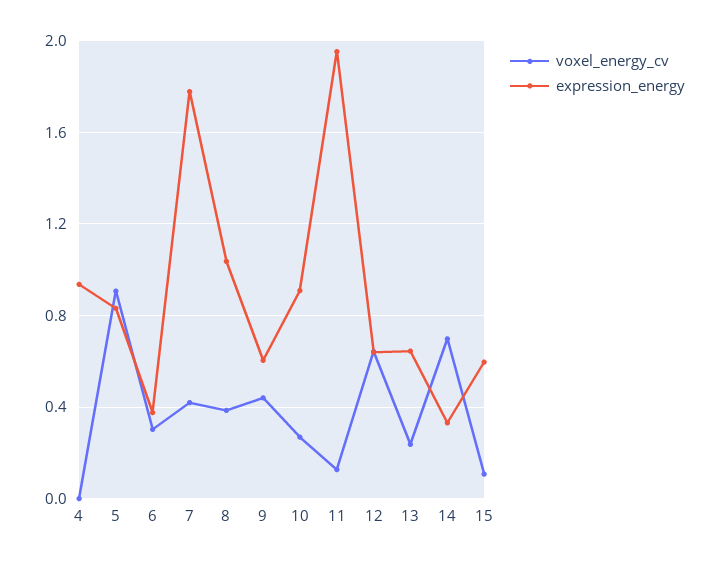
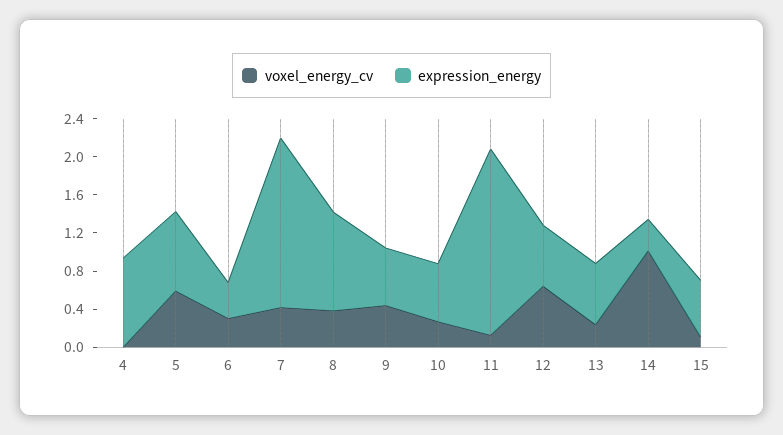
voxel_energy_cv, 5: 0.9 -> 0.6
expression_energy, 10: 0.9 -> 0.6
voxel_energy_cv, 14: 0.7 -> 1

